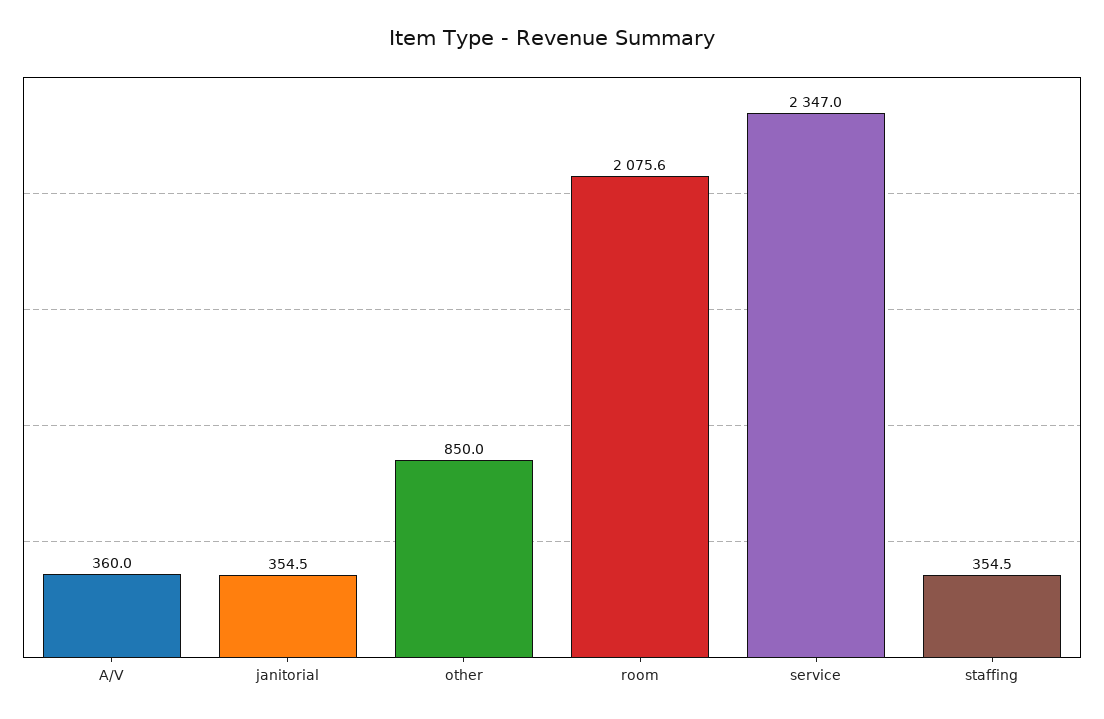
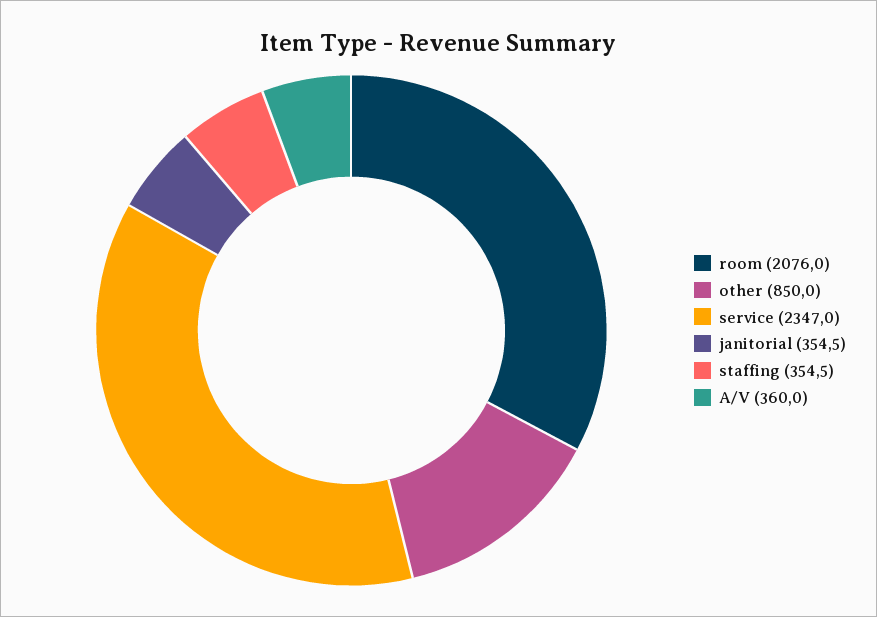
room: 2075.6 -> 2076

